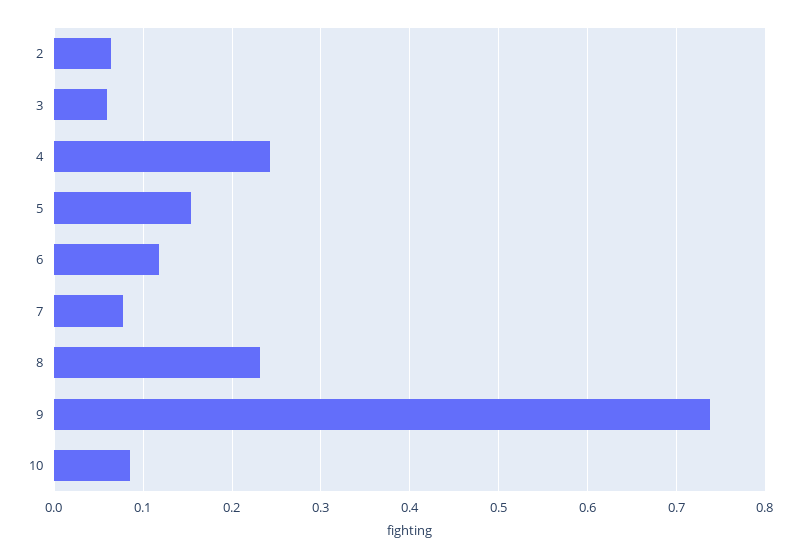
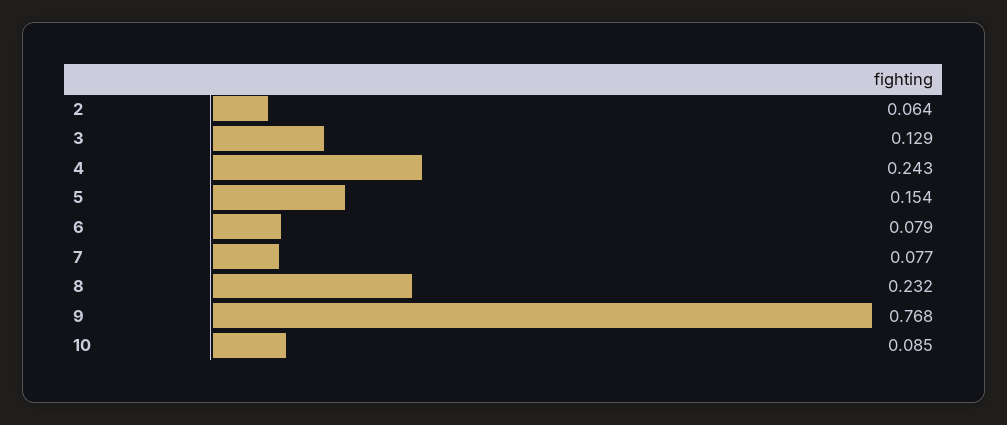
3: 0.06 -> 0.129
6: 0.12 -> 0.079
9: 0.74 -> 0.768

